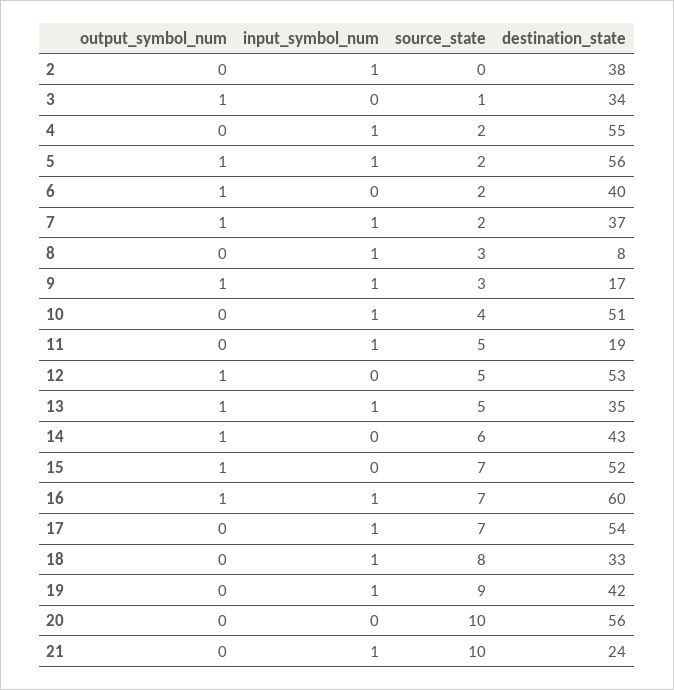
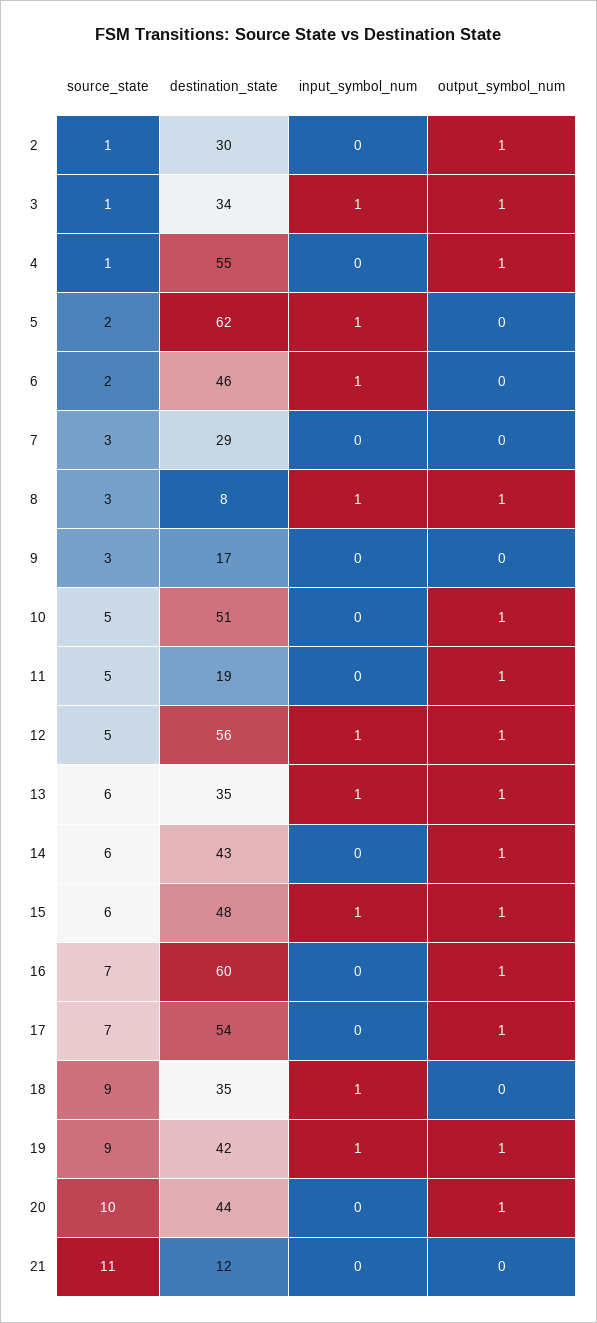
output_symbol_num, 2: 0 -> 1
input_symbol_num, 2: 1 -> 0
source_state, 2: 0 -> 1
destination_state, 2: 38 -> 30
input_symbol_num, 3: 0 -> 1
output_symbol_num, 4: 0 -> 1
input_symbol_num, 4: 1 -> 0
source_state, 4: 2 -> 1
output_symbol_num, 5: 1 -> 0
destination_state, 5: 56 -> 62
output_symbol_num, 6: 1 -> 0
input_symbol_num, 6: 0 -> 1
destination_state, 6: 40 -> 46
output_symbol_num, 7: 1 -> 0
input_symbol_num, 7: 1 -> 0
source_state, 7: 2 -> 3
destination_state, 7: 37 -> 29
output_symbol_num, 8: 0 -> 1
output_symbol_num, 9: 1 -> 0
input_symbol_num, 9: 1 -> 0
output_symbol_num, 10: 0 -> 1
input_symbol_num, 10: 1 -> 0
source_state, 10: 4 -> 5
output_symbol_num, 11: 0 -> 1
input_symbol_num, 11: 1 -> 0
input_symbol_num, 12: 0 -> 1
destination_state, 12: 53 -> 56
source_state, 13: 5 -> 6
input_symbol_num, 15: 0 -> 1
source_state, 15: 7 -> 6
destination_state, 15: 52 -> 48
input_symbol_num, 16: 1 -> 0
output_symbol_num, 17: 0 -> 1
input_symbol_num, 17: 1 -> 0
source_state, 18: 8 -> 9
destination_state, 18: 33 -> 35
output_symbol_num, 19: 0 -> 1
output_symbol_num, 20: 0 -> 1
destination_state, 20: 56 -> 44
input_symbol_num, 21: 1 -> 0
source_state, 21: 10 -> 11
destination_state, 21: 24 -> 12

